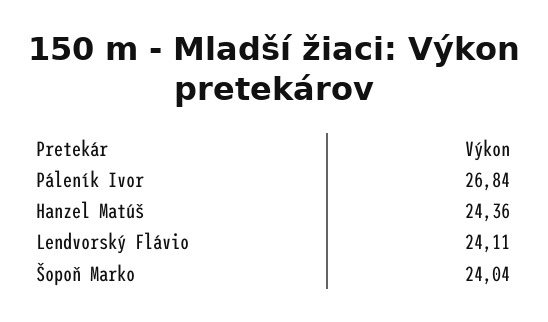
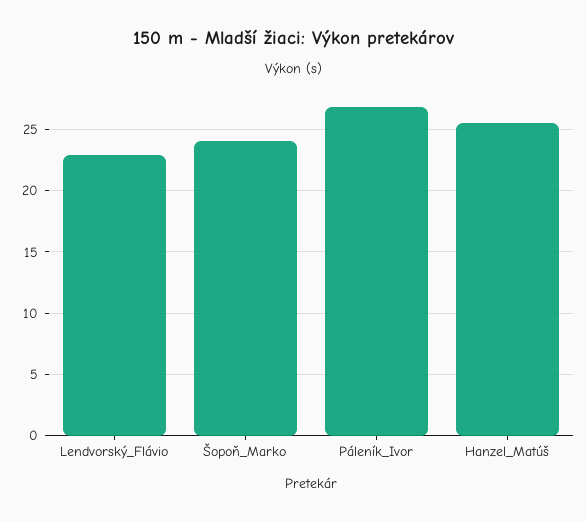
Hanzel Matúš: 24.36 -> 25.5
Lendvorský Flávio: 24.11 -> 23

